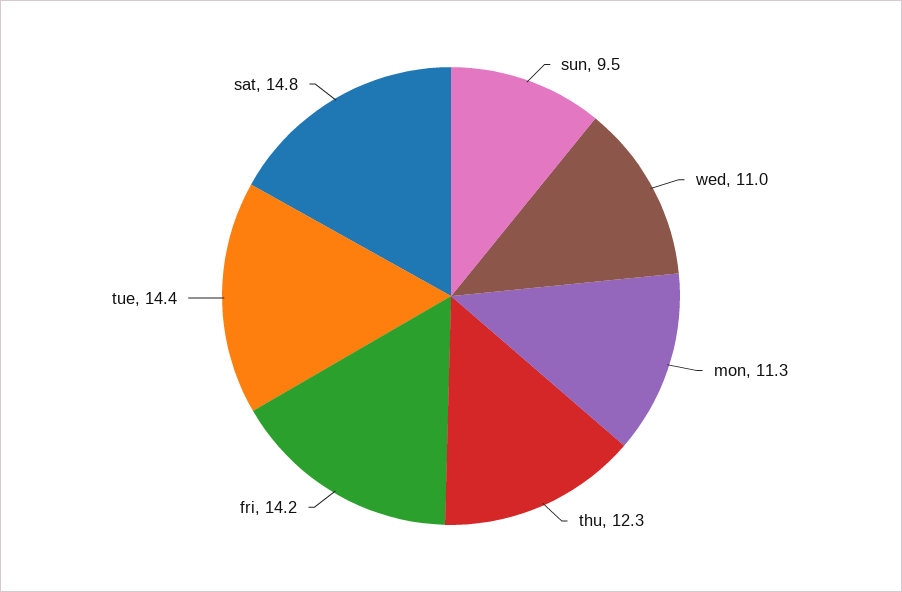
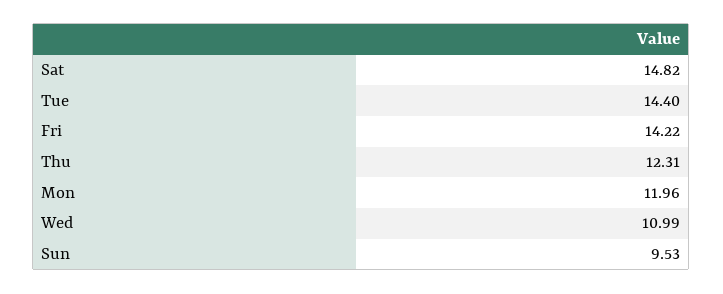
mon: 11.3 -> 11.96

